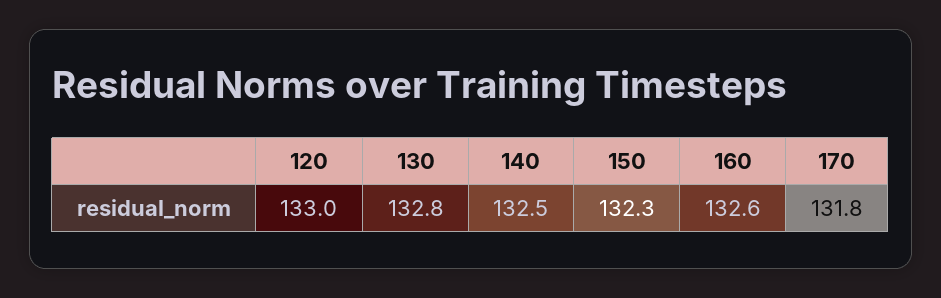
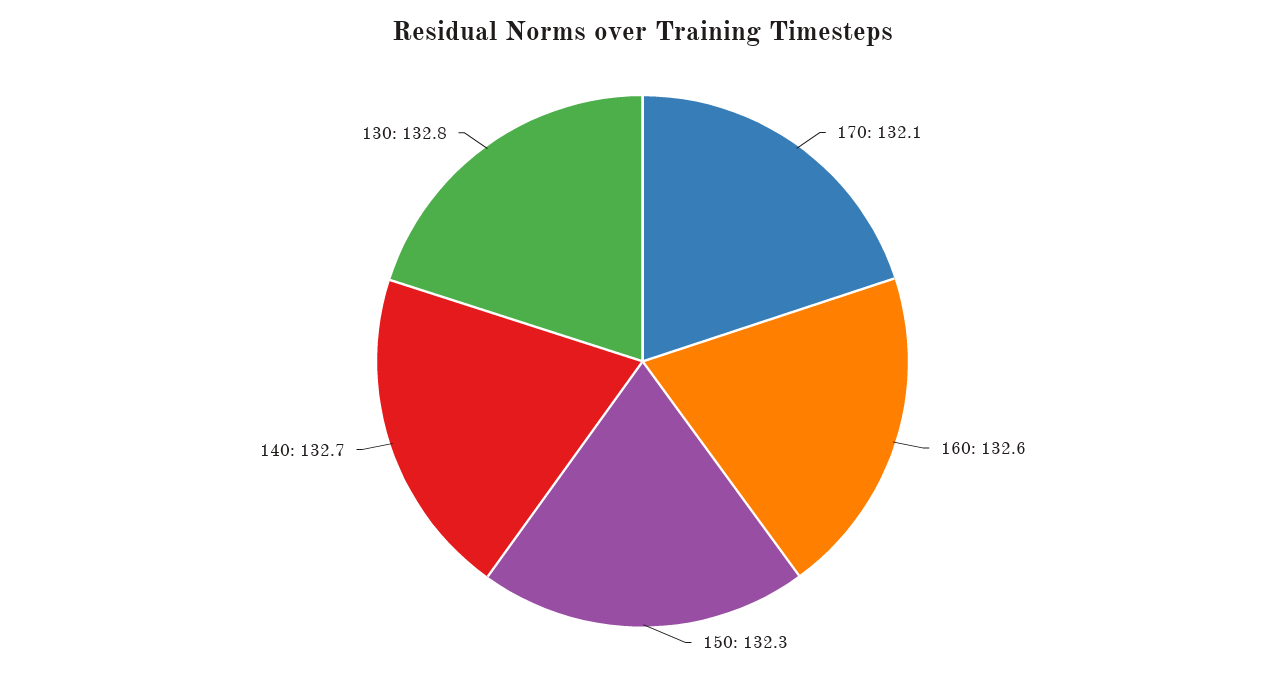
120: 133 -> none
140: 132.5 -> 132.7
170: 131.8 -> 132.1

